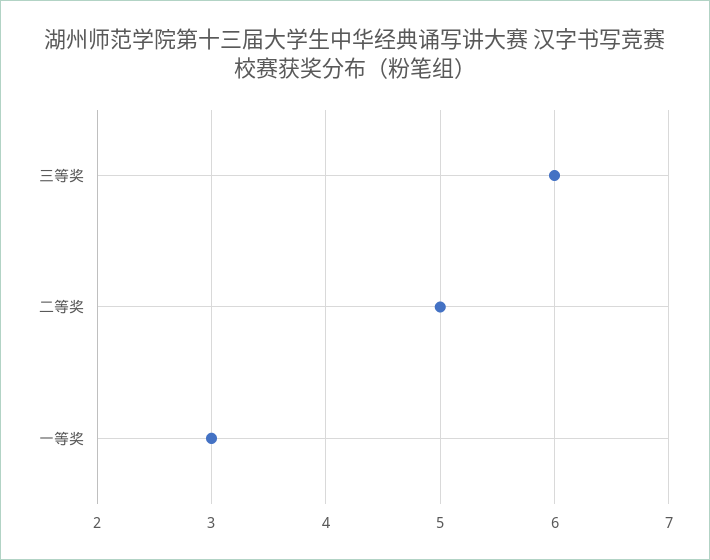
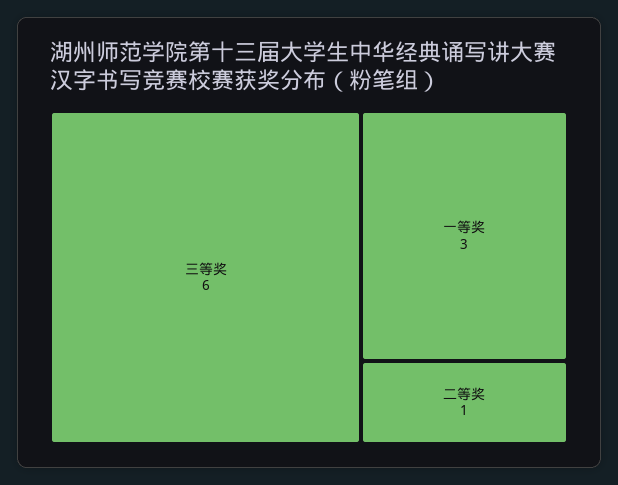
二等奖: 5 -> 1

